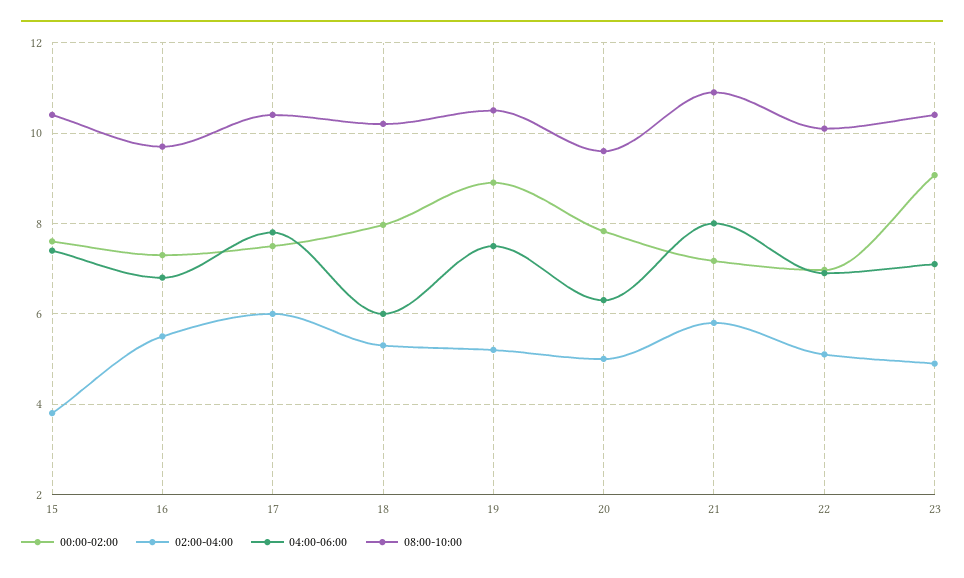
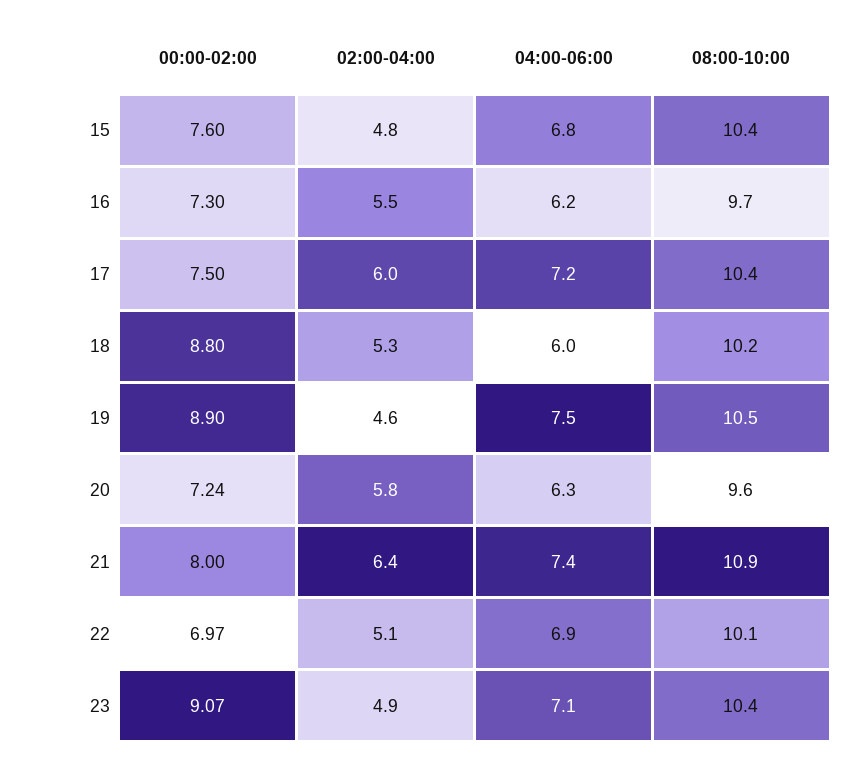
02:00-04:00, 15: 3.8 -> 4.8
04:00-06:00, 15: 7.4 -> 6.8
04:00-06:00, 16: 6.8 -> 6.2
04:00-06:00, 17: 7.8 -> 7.2
00:00-02:00, 18: 8 -> 8.8
02:00-04:00, 19: 5.2 -> 4.6
00:00-02:00, 20: 7.8 -> 7.24
02:00-04:00, 20: 5 -> 5.8
00:00-02:00, 21: 7.2 -> 8
02:00-04:00, 21: 5.8 -> 6.4
04:00-06:00, 21: 8 -> 7.4

